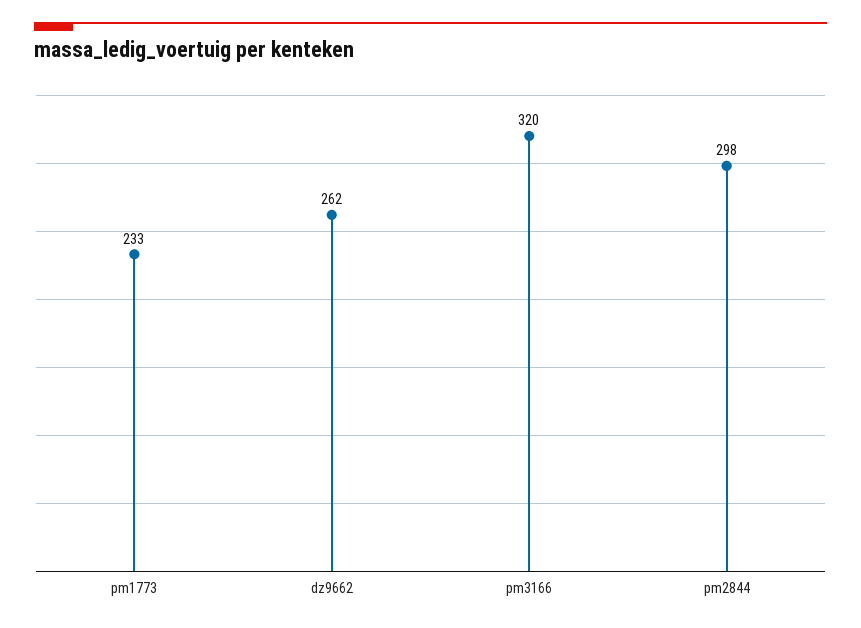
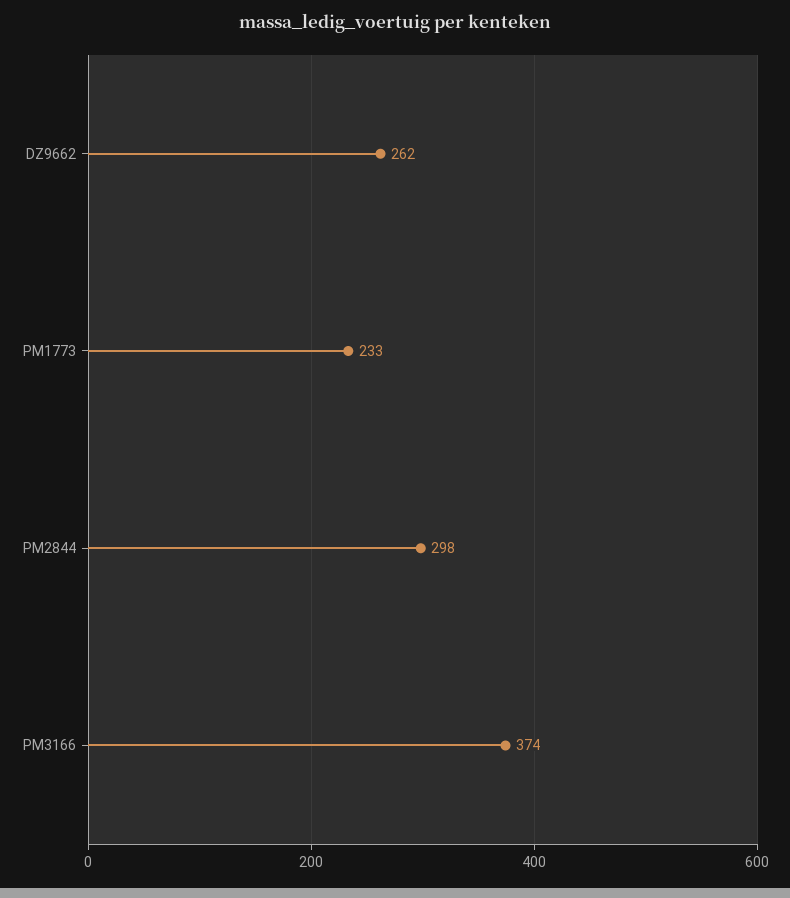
pm3166: 320 -> 374

